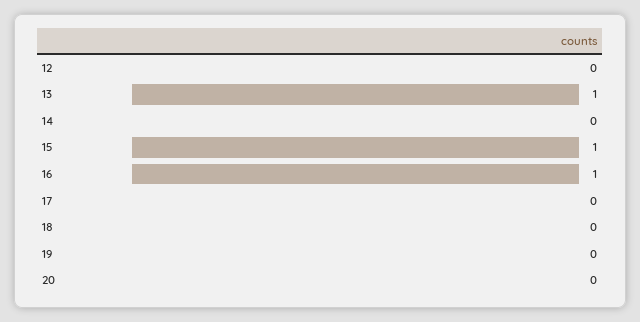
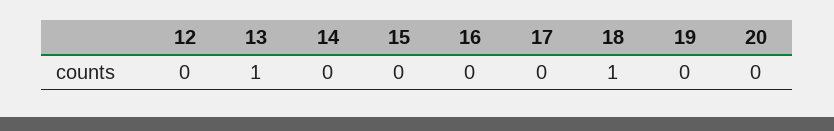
15: 1 -> 0
16: 1 -> 0
18: 0 -> 1

